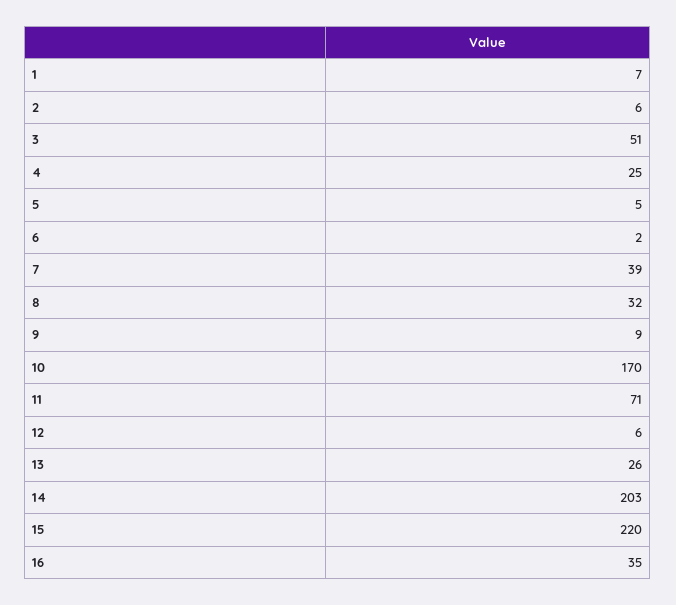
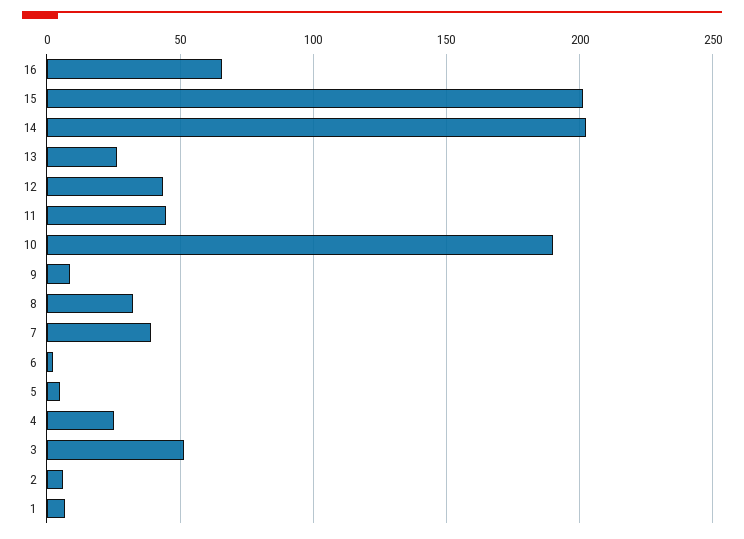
10: 170 -> 190
11: 71 -> 45
12: 6 -> 45
15: 220 -> 200
16: 35 -> 65

